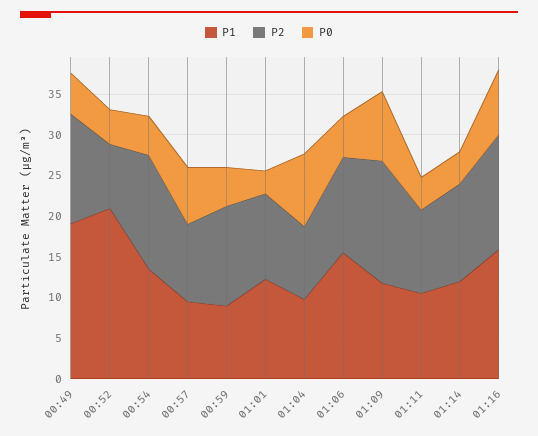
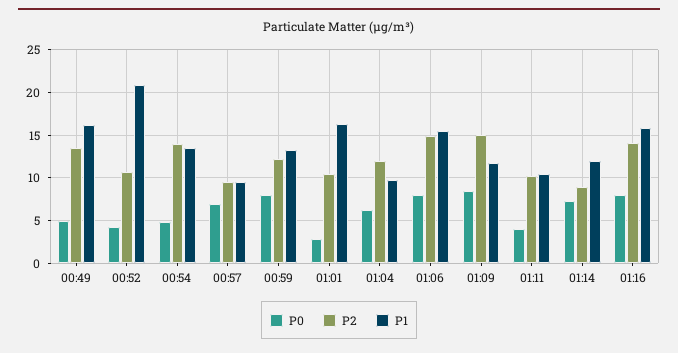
P1, 00:49: 19 -> 16
P2, 00:52: 8 -> 11
P1, 00:59: 9 -> 13
P0, 00:59: 5 -> 8
P1, 01:01: 12 -> 16
P2, 01:04: 9 -> 12
P0, 01:04: 9 -> 6
P2, 01:06: 12 -> 15
P0, 01:06: 5 -> 8
P2, 01:14: 12 -> 9
P0, 01:14: 4 -> 7

